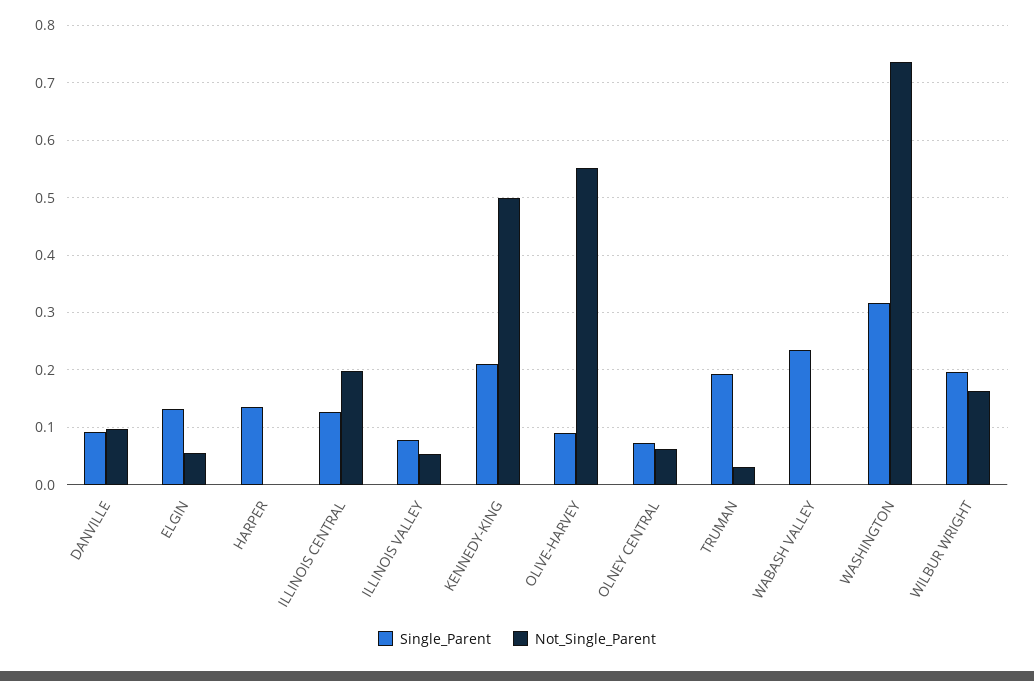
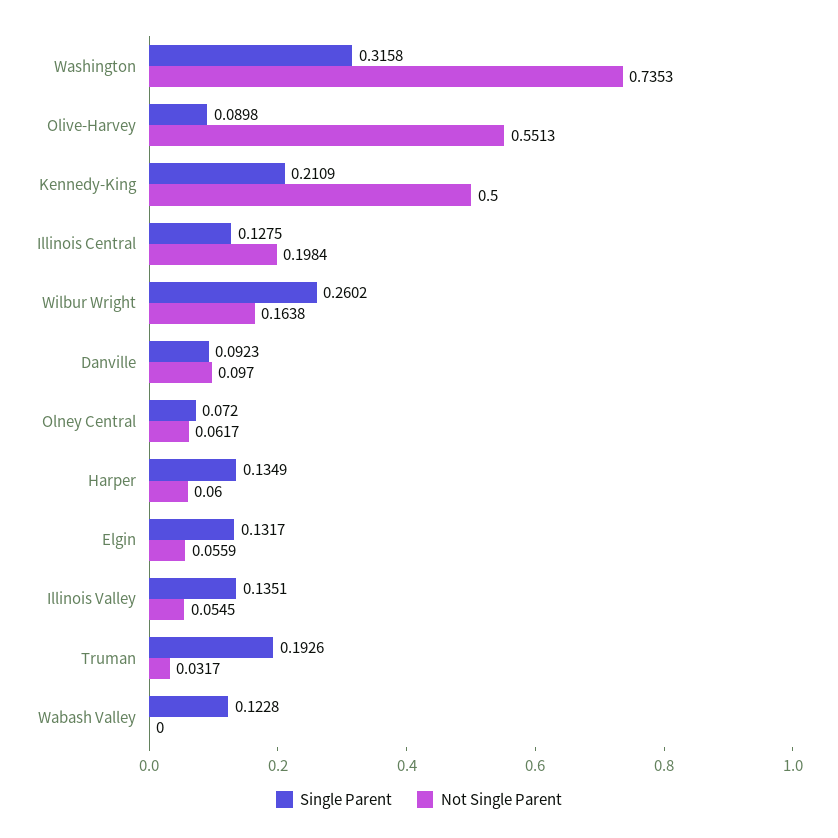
Not_Single_Parent, HARPER: 0 -> 0.06
Single_Parent, ILLINOIS VALLEY: 0.08 -> 0.1351
Single_Parent, WABASH VALLEY: 0.24 -> 0.1228
Single_Parent, WILBUR WRIGHT: 0.2 -> 0.2602

